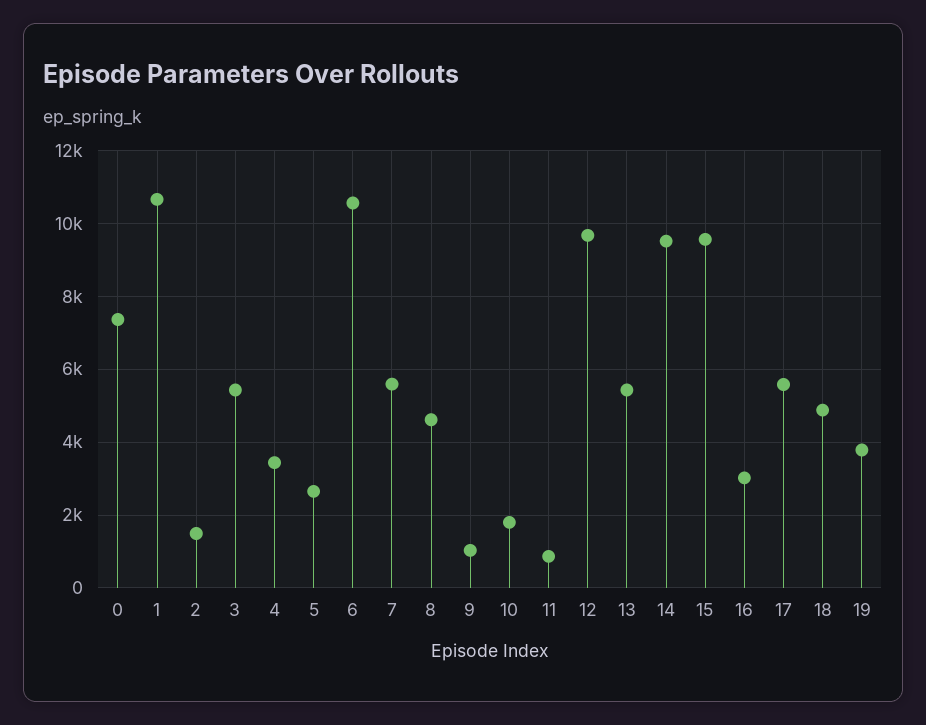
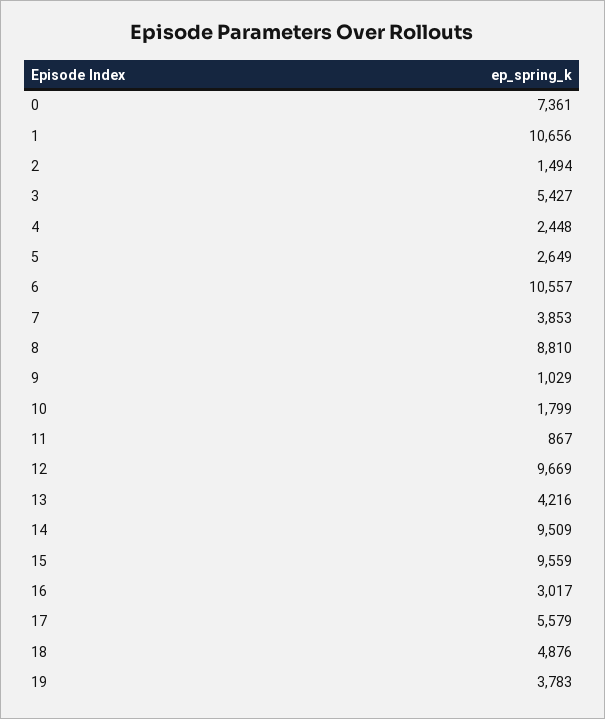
4: 3400 -> 2448
7: 5600 -> 3853
8: 4600 -> 8810
13: 5400 -> 4216

